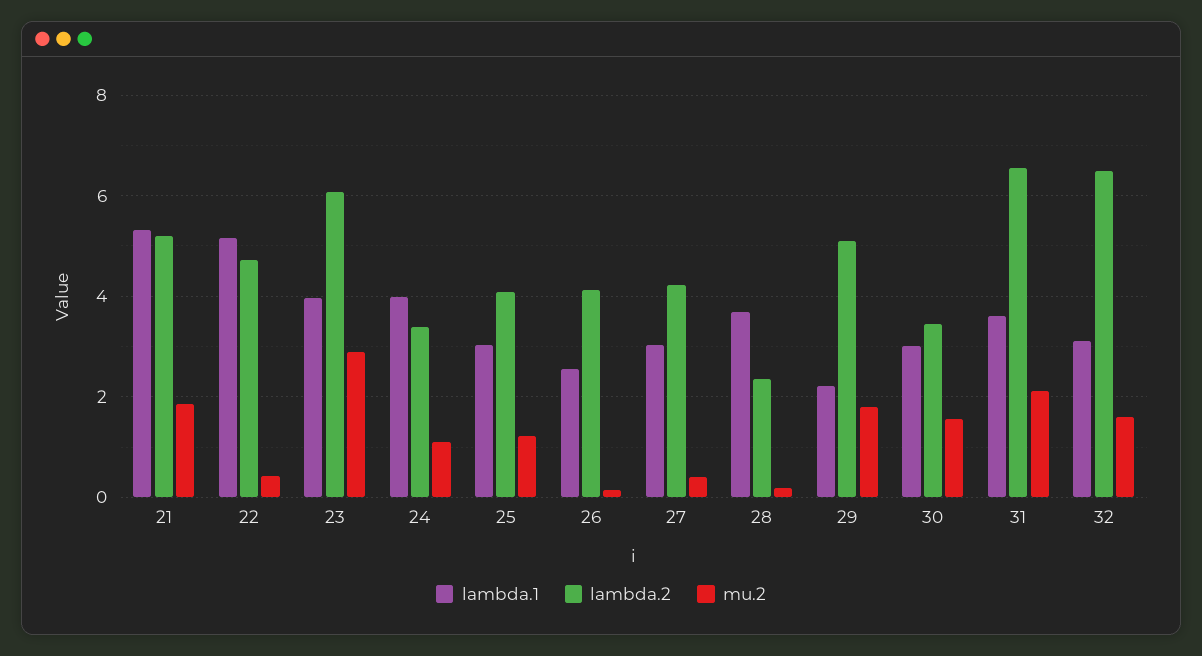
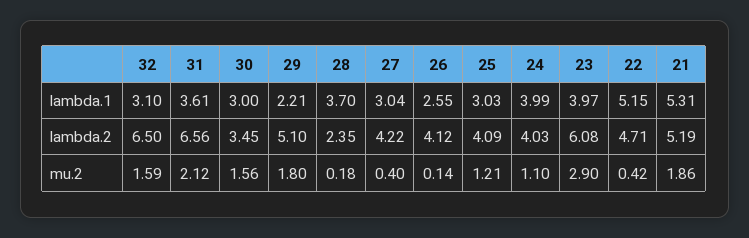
lambda.2, 24: 3.4 -> 4.03

